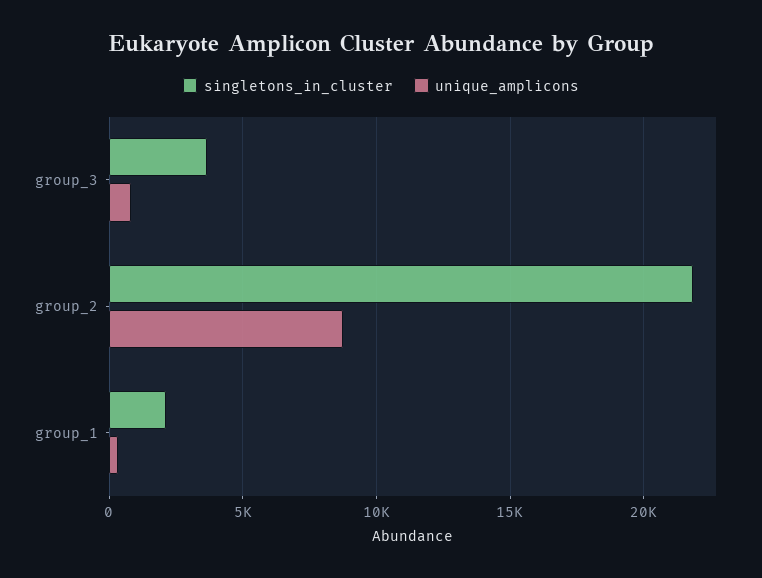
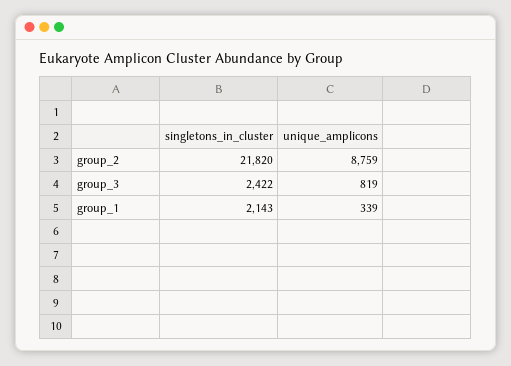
singletons_in_cluster, group_3: 3500 -> 2422

